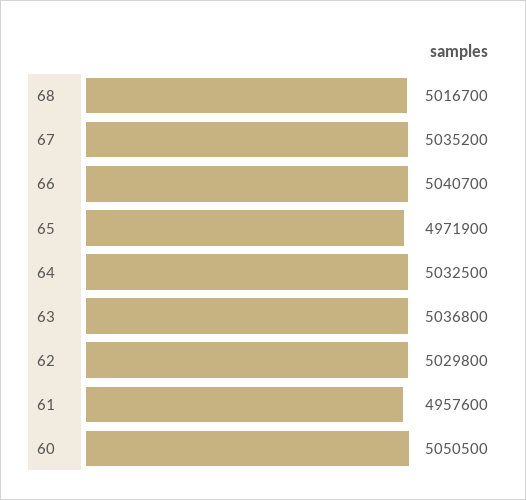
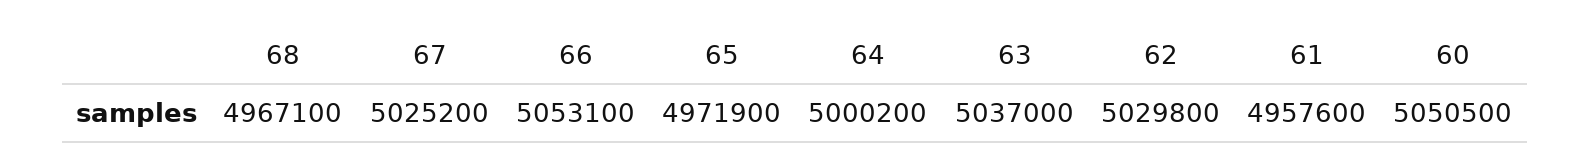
68: 5016700 -> 4967100
67: 5035200 -> 5025200
66: 5040700 -> 5053100
64: 5032500 -> 5000200
63: 5036800 -> 5037000

